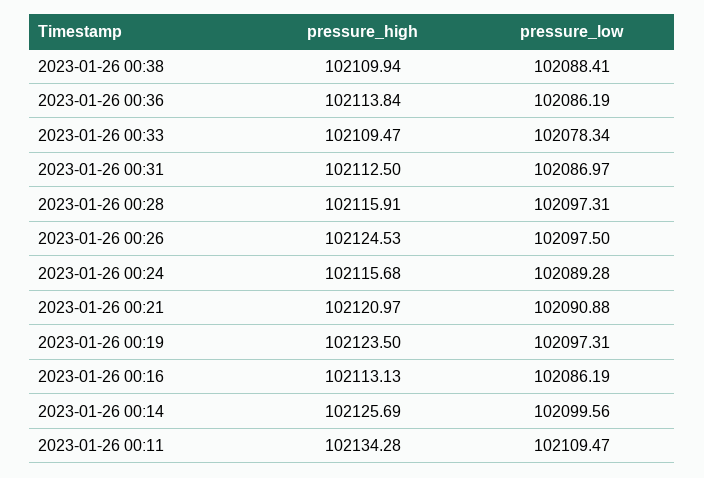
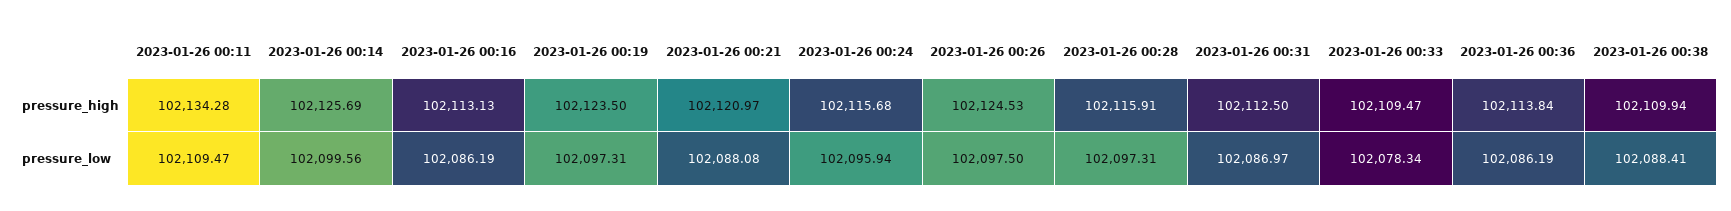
pressure_low, 2023-01-26 00:24: 102089.28 -> 102095.94
pressure_low, 2023-01-26 00:21: 102090.88 -> 102088.08

